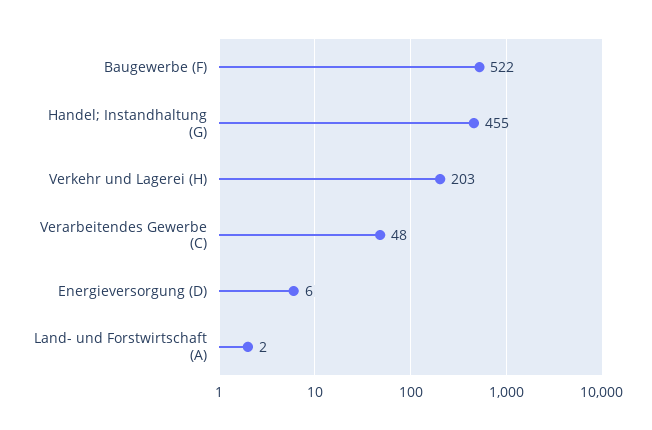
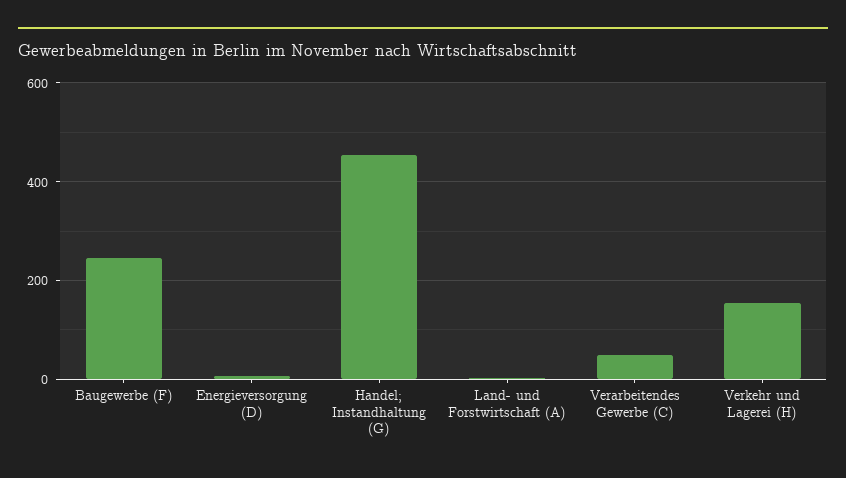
Baugewerbe (F): 522 -> 240
Verkehr und Lagerei (H): 203 -> 160

